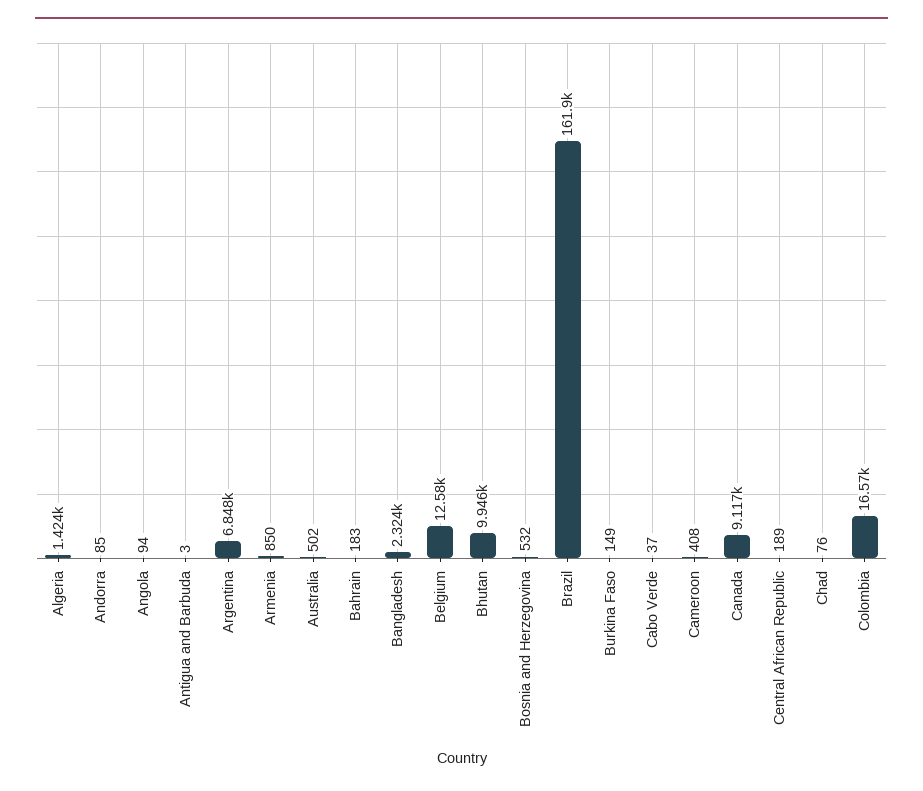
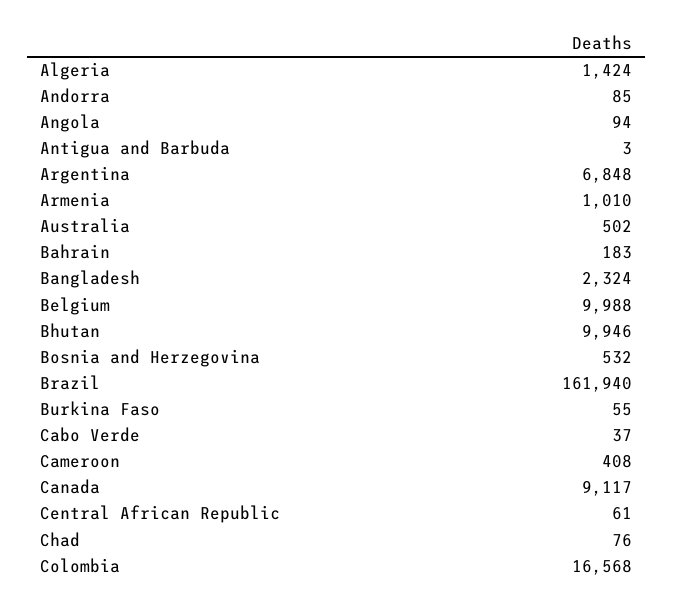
Armenia: 850 -> 1010
Belgium: 12580 -> 9988
Burkina Faso: 149 -> 55
Central African Republic: 189 -> 61

